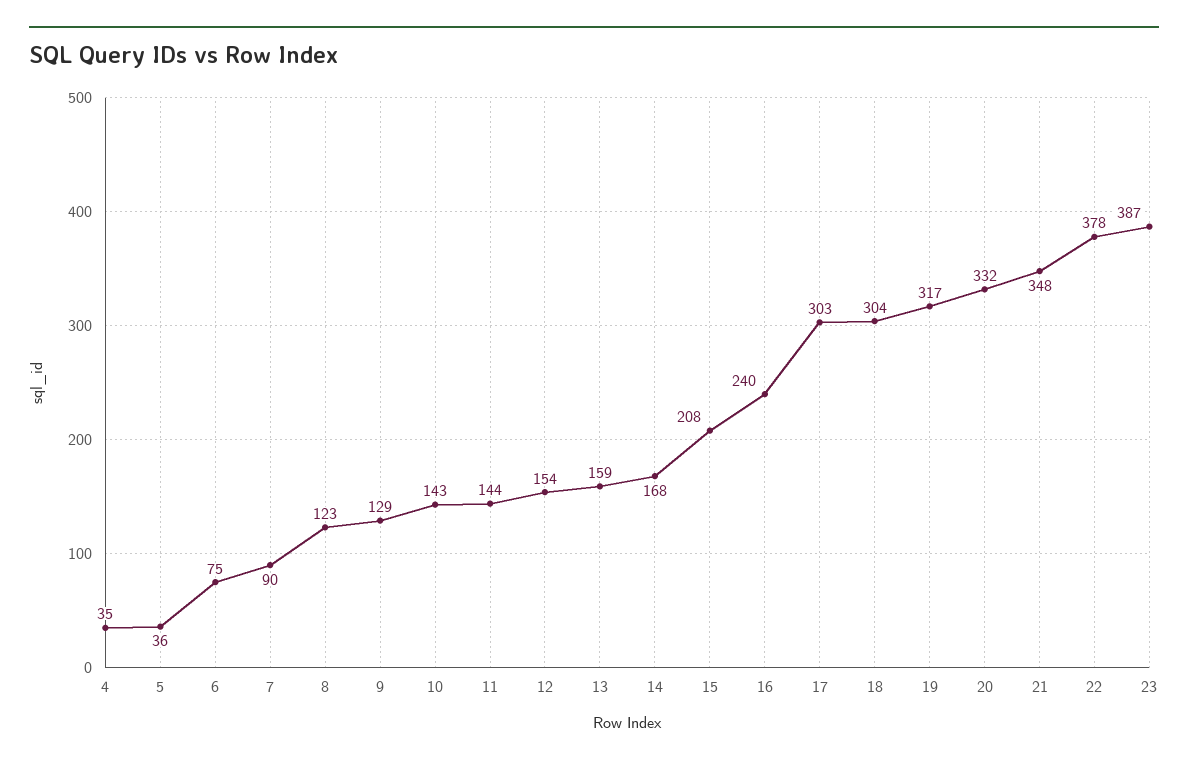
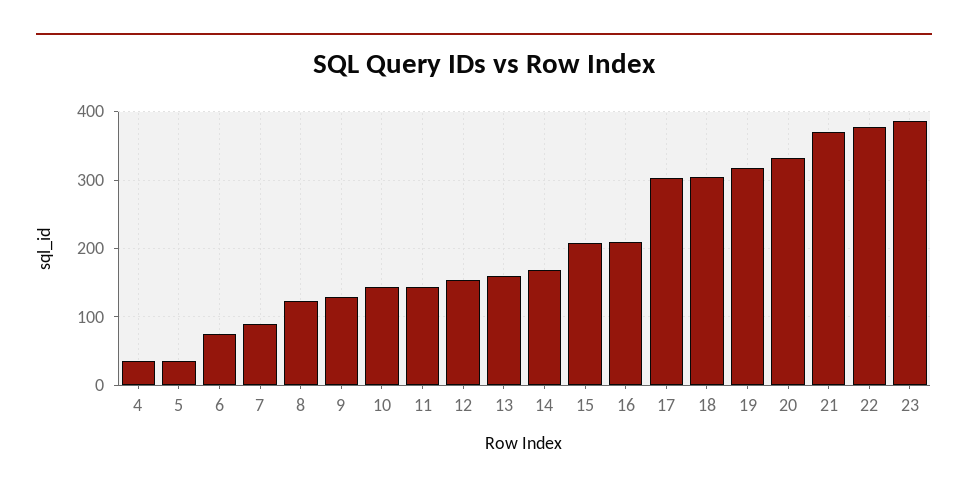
16: 240 -> 210
21: 348 -> 370

